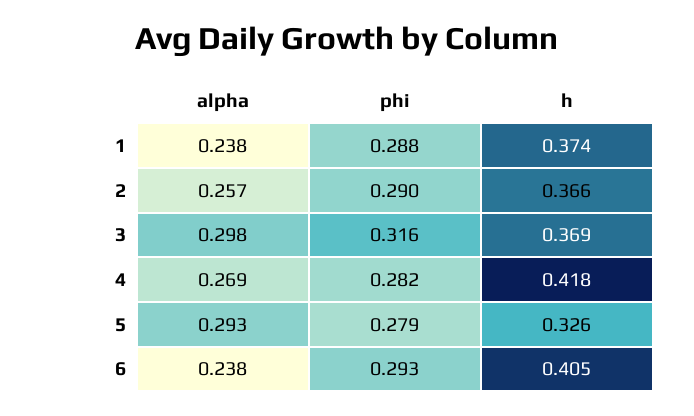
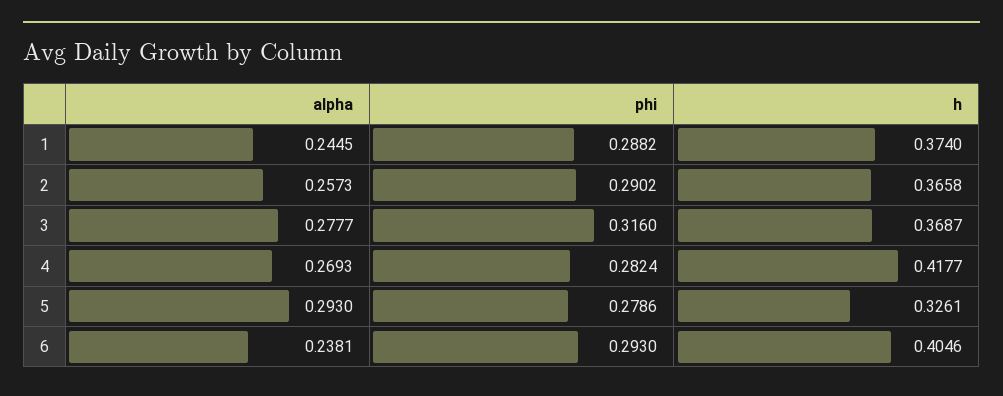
alpha, 1: 0.238 -> 0.2445
alpha, 3: 0.298 -> 0.2777

